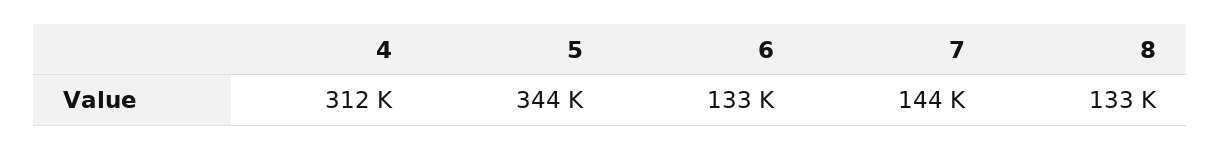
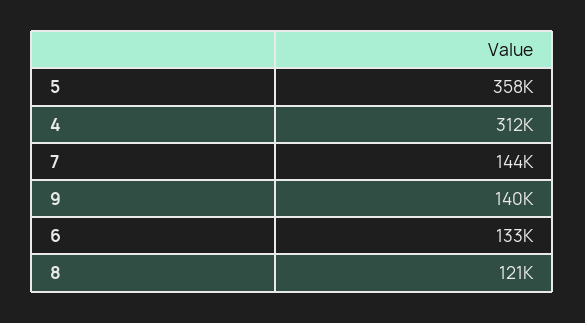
5: 344000 -> 358000
8: 133000 -> 121000
9: none -> 140000

